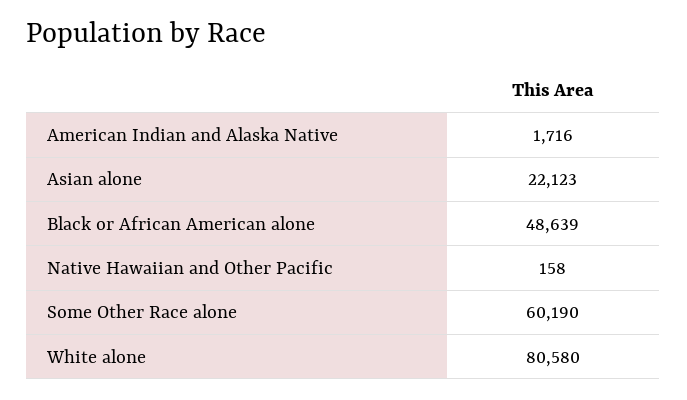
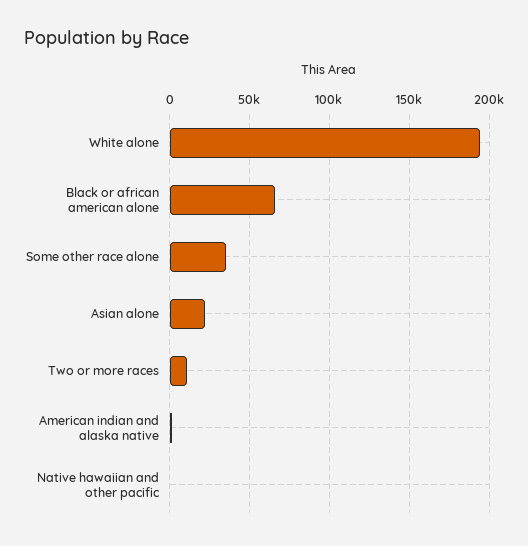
Black or African American alone: 48639 -> 65000
Some Other Race alone: 60190 -> 35000
White alone: 80580 -> 195000
Two or more races: none -> 10000

